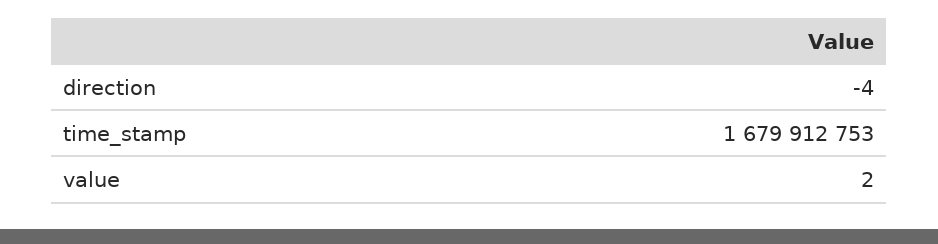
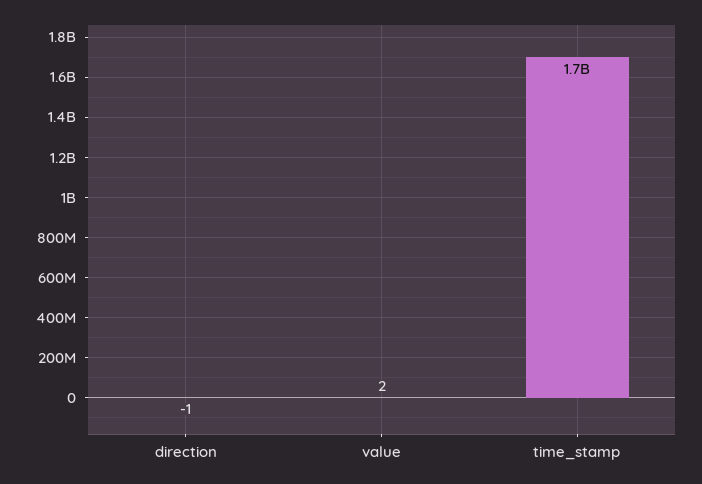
direction: -4 -> -1

